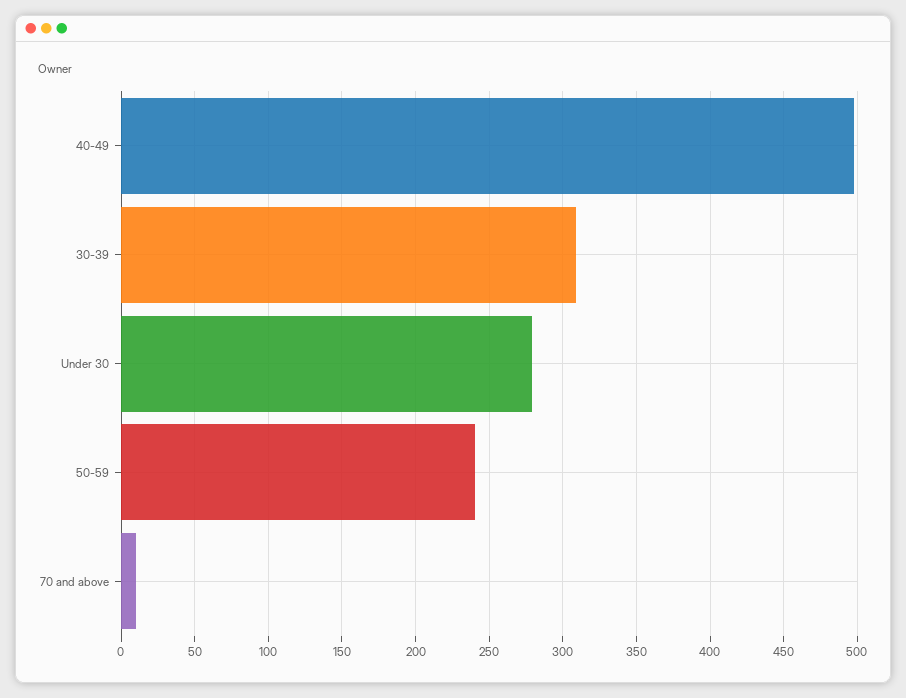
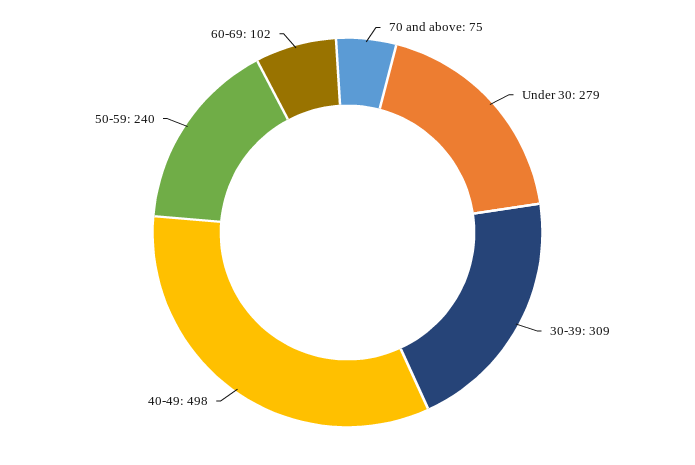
70 and above: 10 -> 75
60-69: none -> 102

